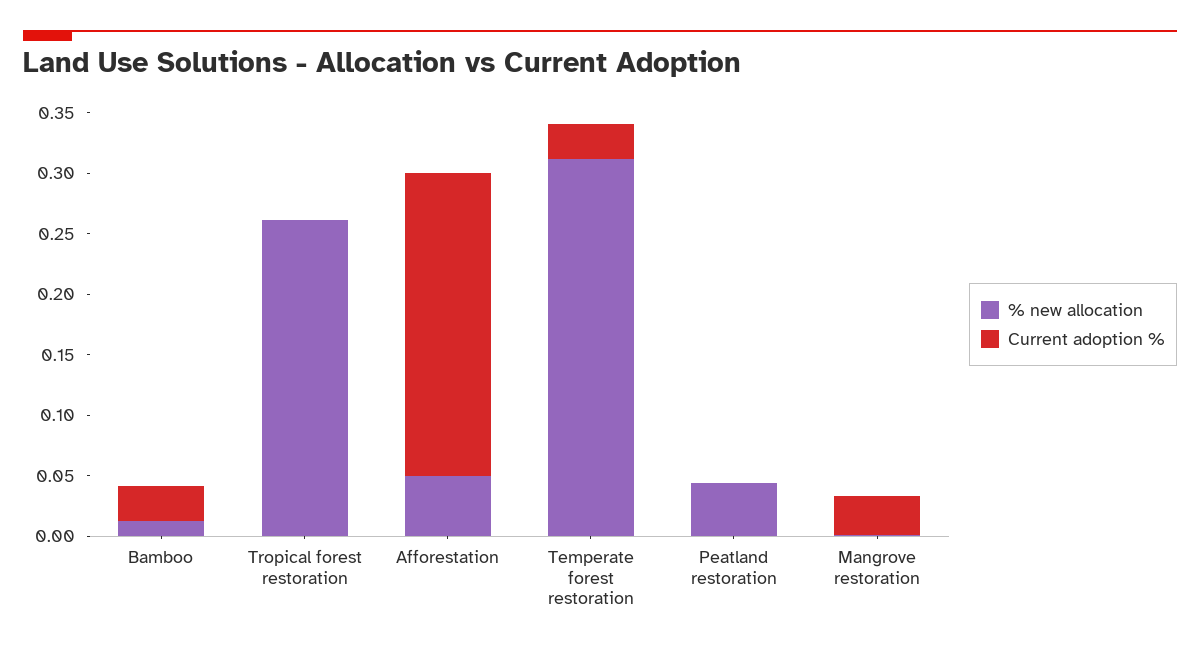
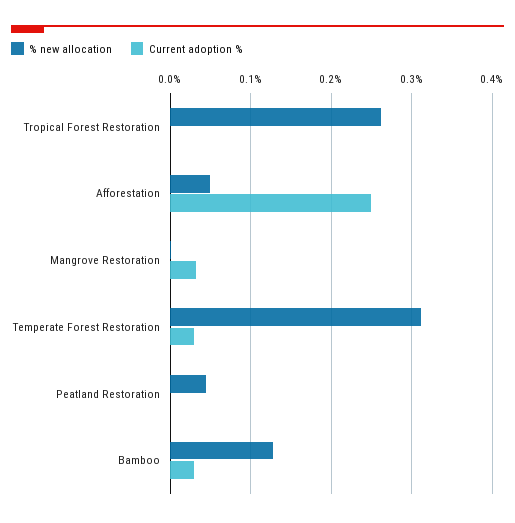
% new allocation, Bamboo: 0.01 -> 0.13

